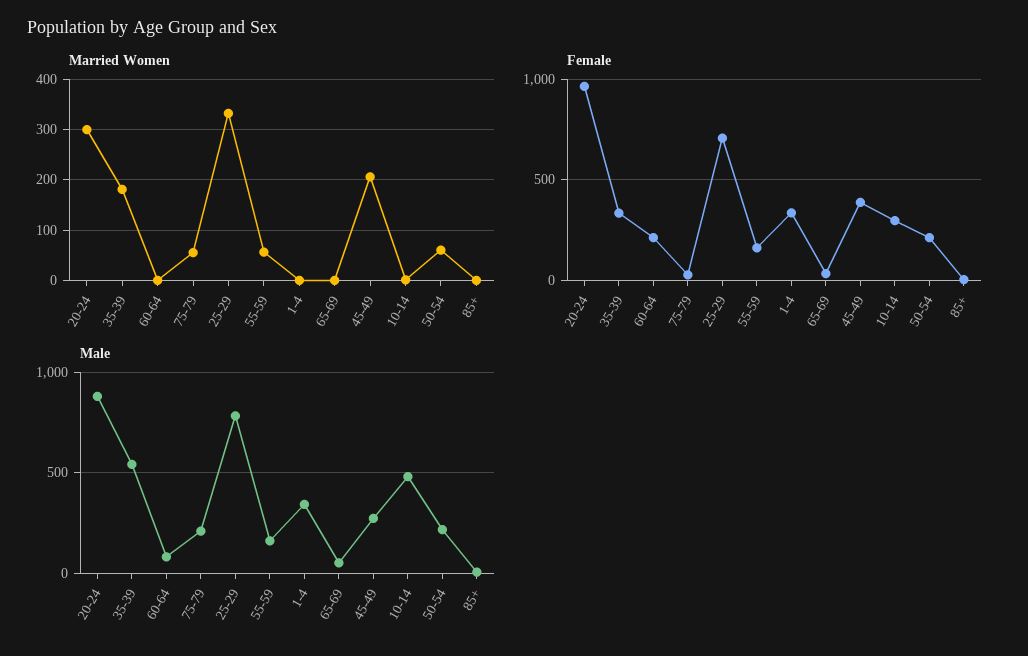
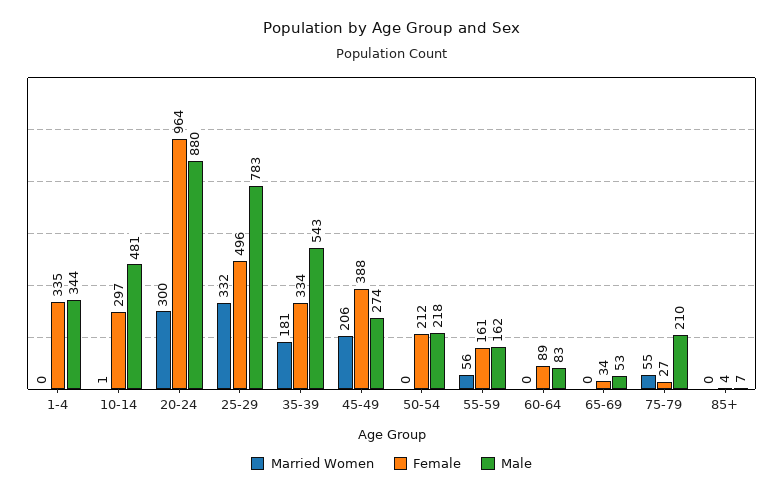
Married Women, 50-54: 60 -> 0
Female, 60-64: 200 -> 89
Female, 25-29: 700 -> 496

